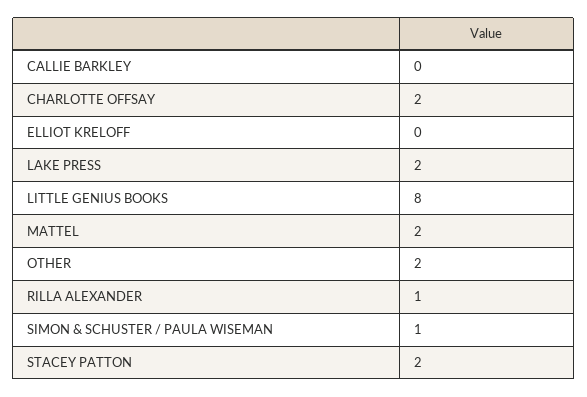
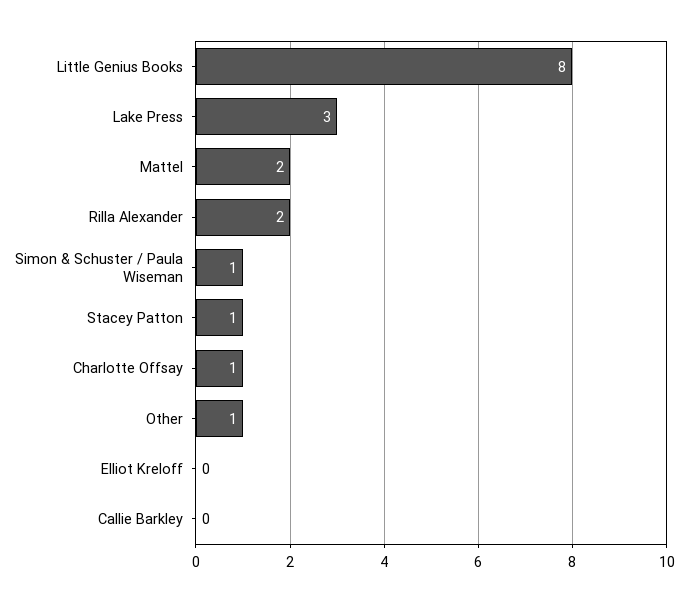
CHARLOTTE OFFSAY: 2 -> 1
LAKE PRESS: 2 -> 3
OTHER: 2 -> 1
RILLA ALEXANDER: 1 -> 2
STACEY PATTON: 2 -> 1

